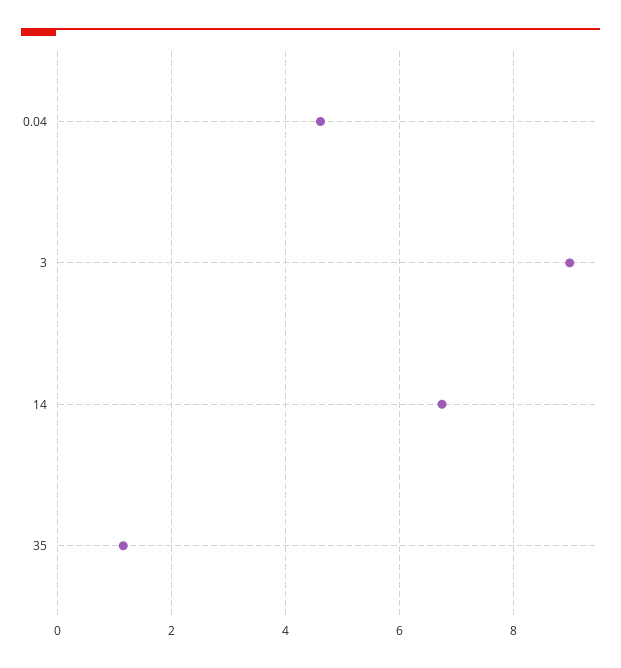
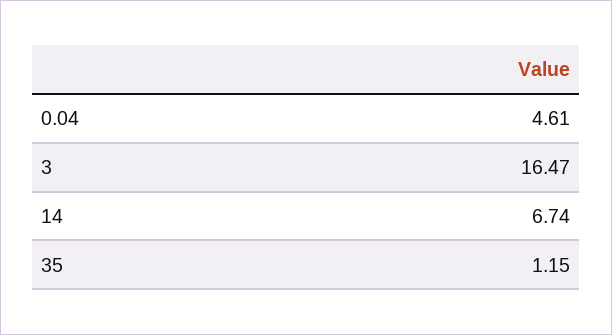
3: 9 -> 16.47

